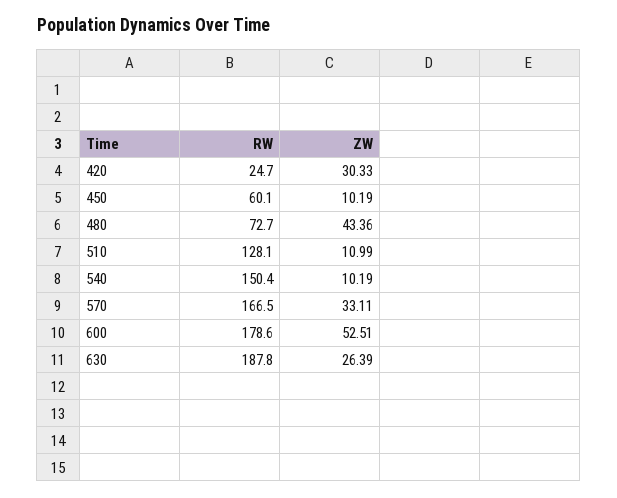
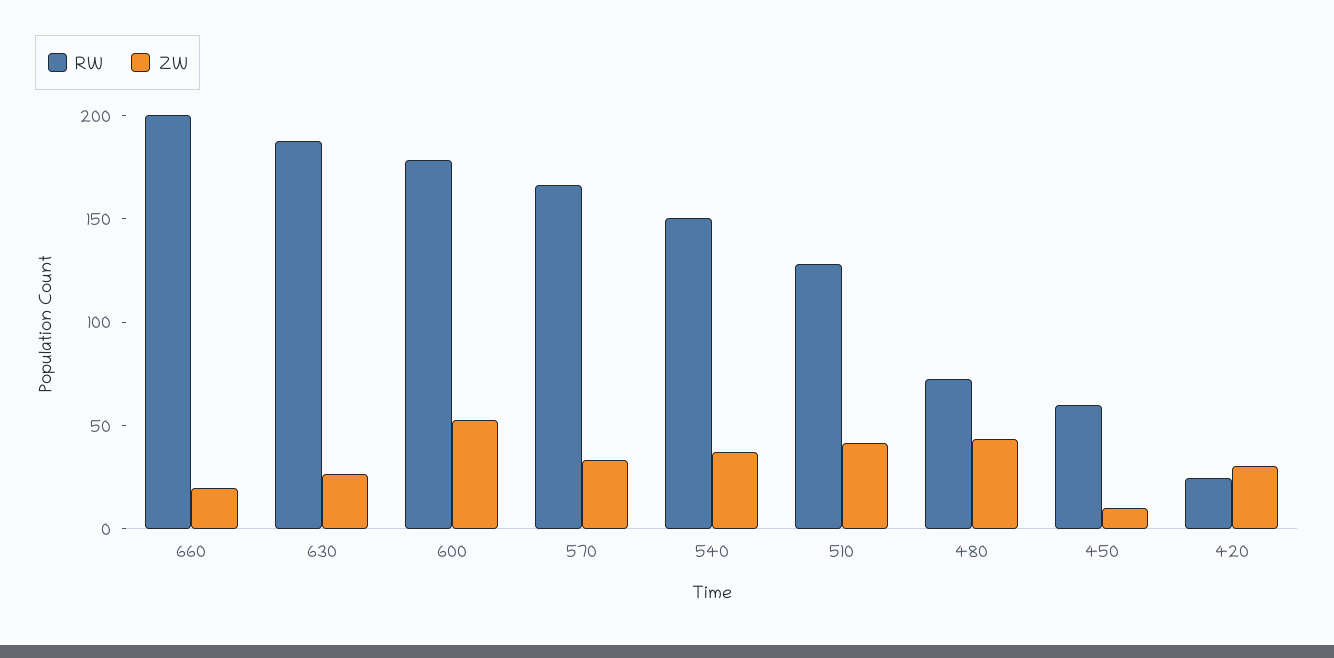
ZW, 510: 10.99 -> 40
ZW, 540: 10.19 -> 40
RW, 660: none -> 200
ZW, 660: none -> 20

